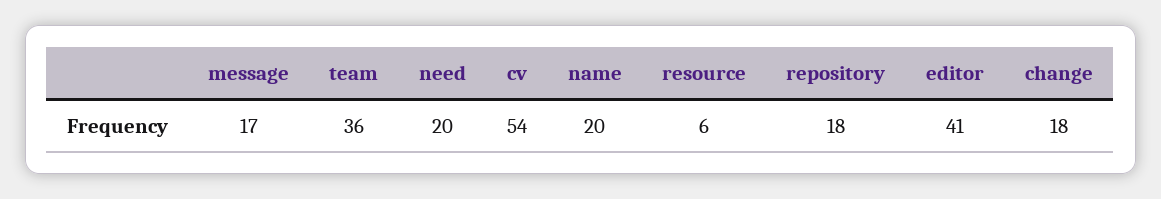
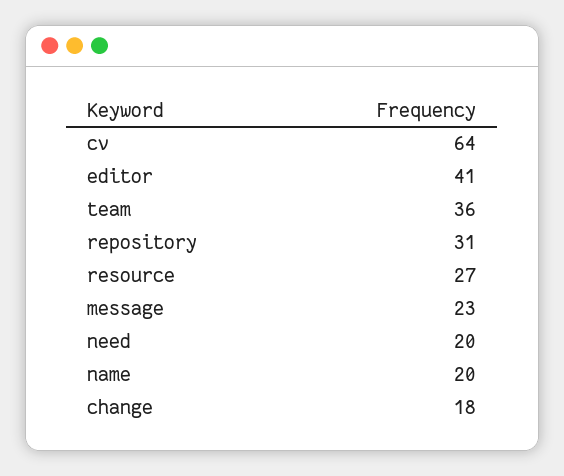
message: 17 -> 23
cv: 54 -> 64
resource: 6 -> 27
repository: 18 -> 31

